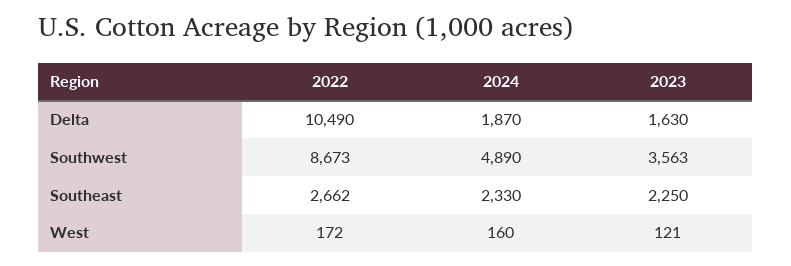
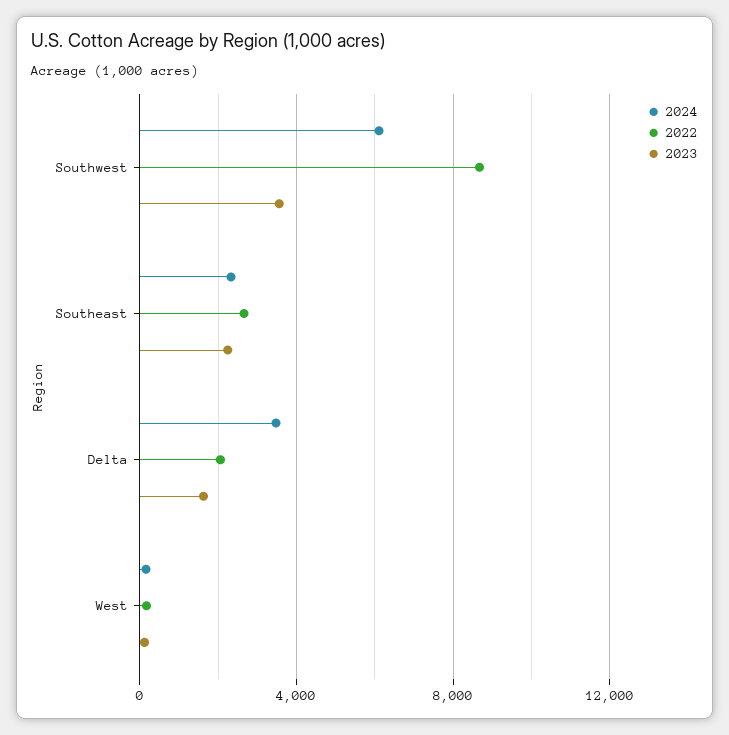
2022, Delta: 10490 -> 2000
2024, Delta: 1870 -> 3500
2024, Southwest: 4890 -> 6000

